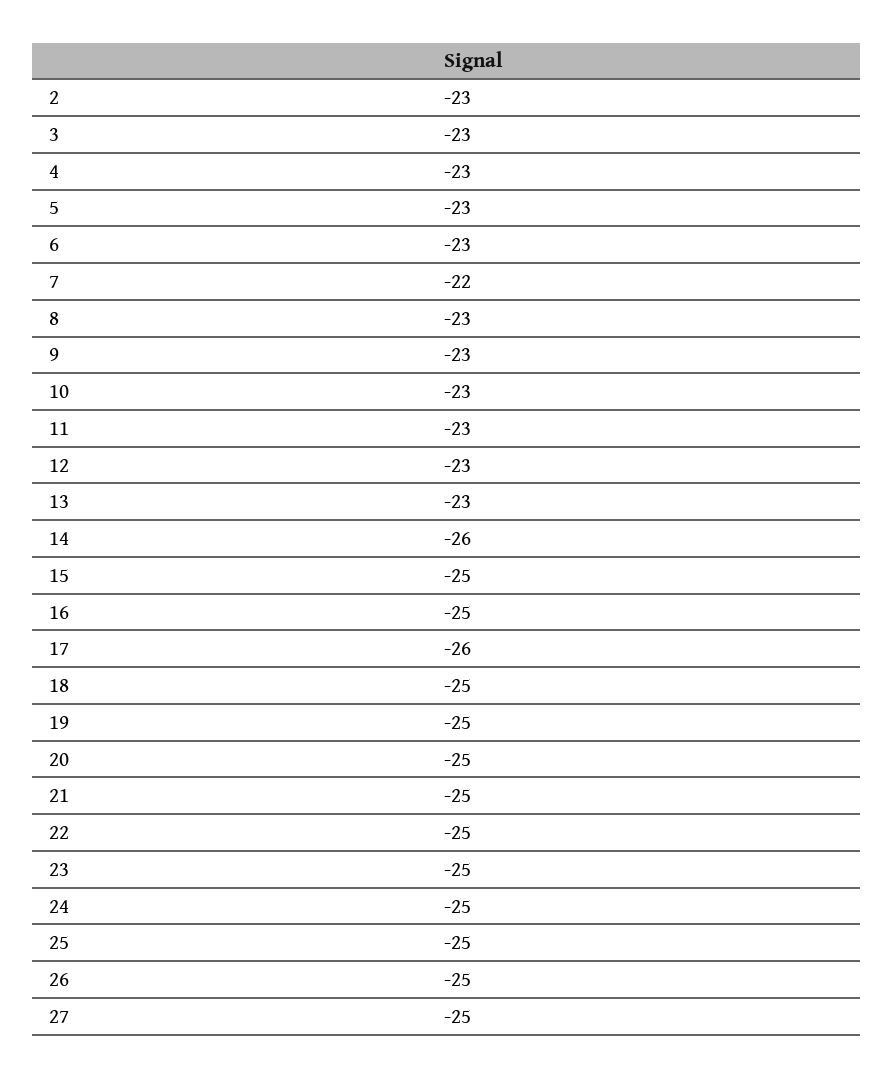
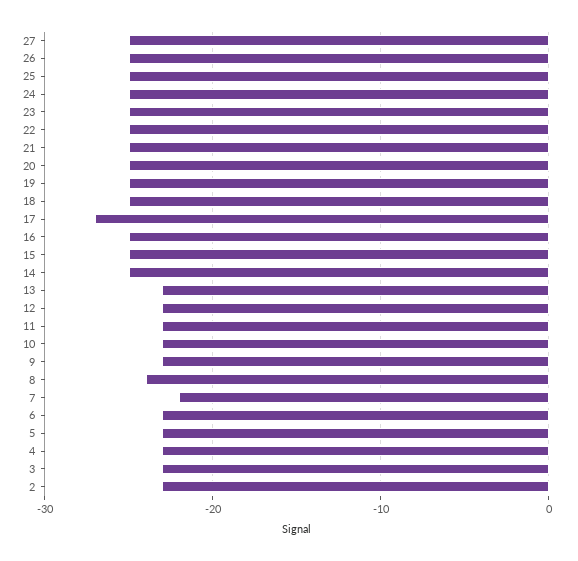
8: -23 -> -24
14: -26 -> -25
17: -26 -> -27

